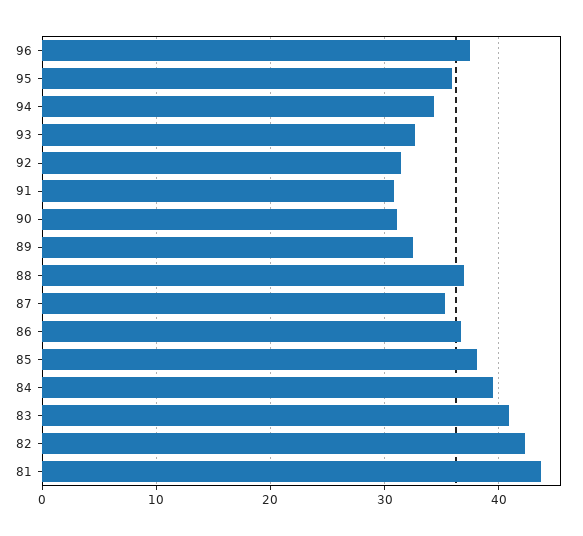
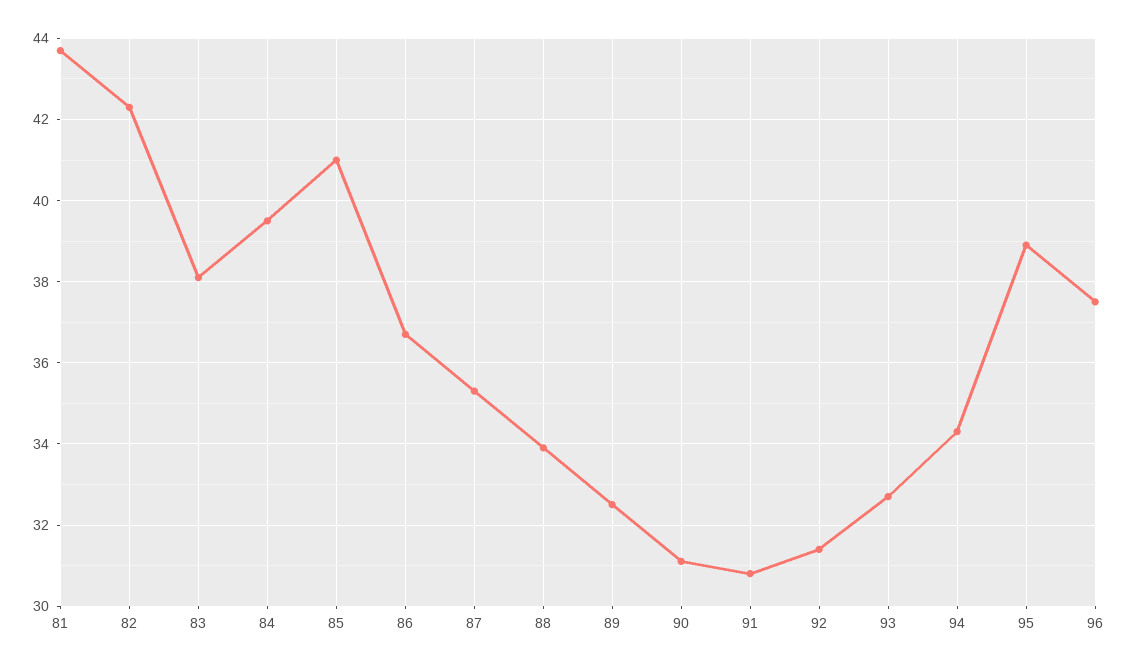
95: 36 -> 39
88: 37 -> 34
85: 38 -> 41
83: 41 -> 38

